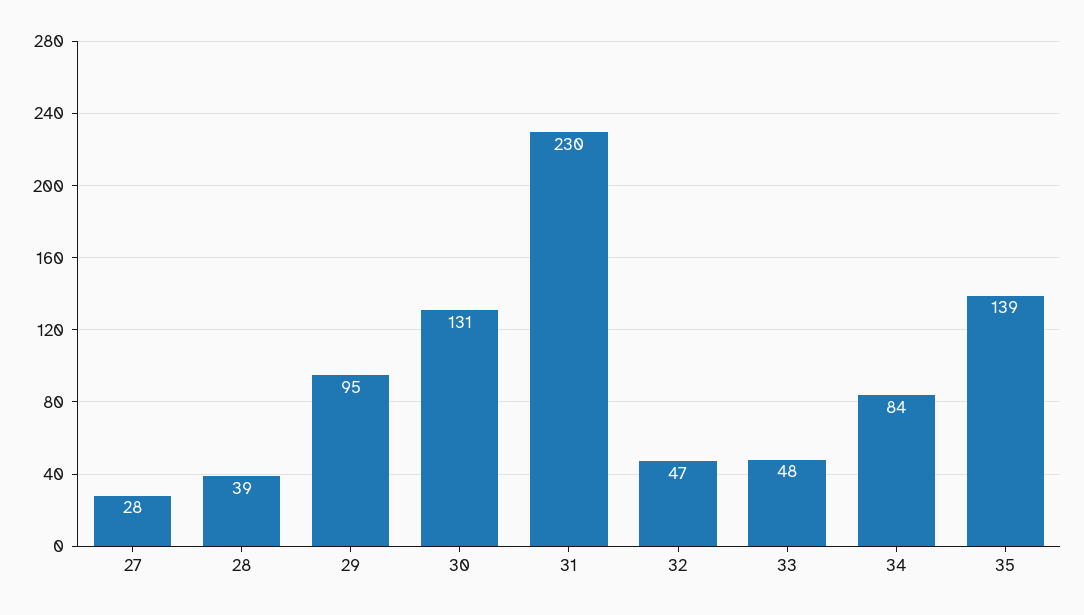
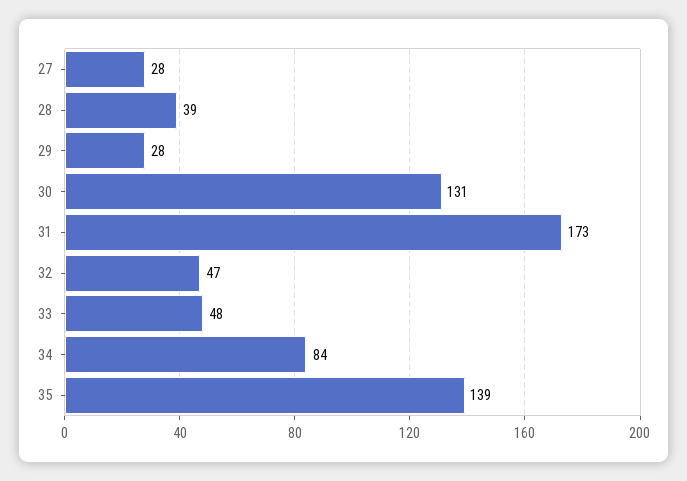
29: 95 -> 28
31: 230 -> 173

